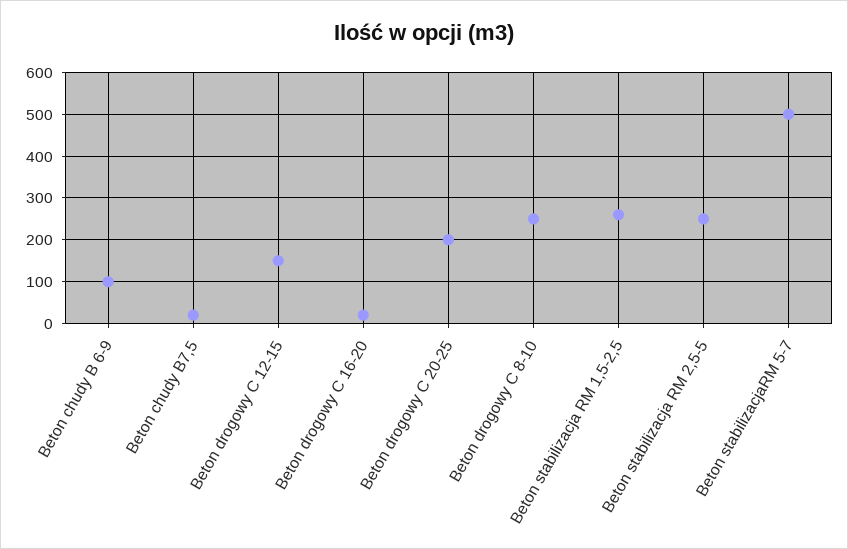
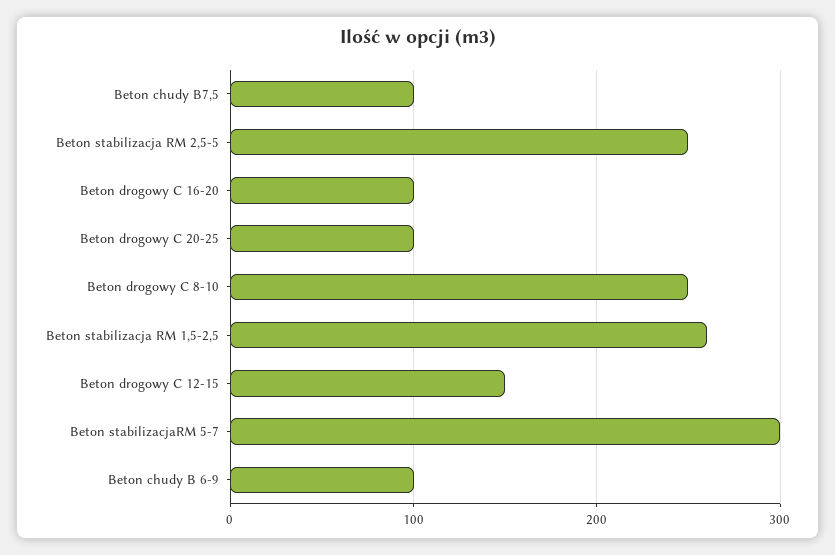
Beton chudy B7,5: 20 -> 100
Beton drogowy C 16-20: 20 -> 100
Beton drogowy C 20-25: 200 -> 100
Beton stabilizacjaRM 5-7: 500 -> 300

